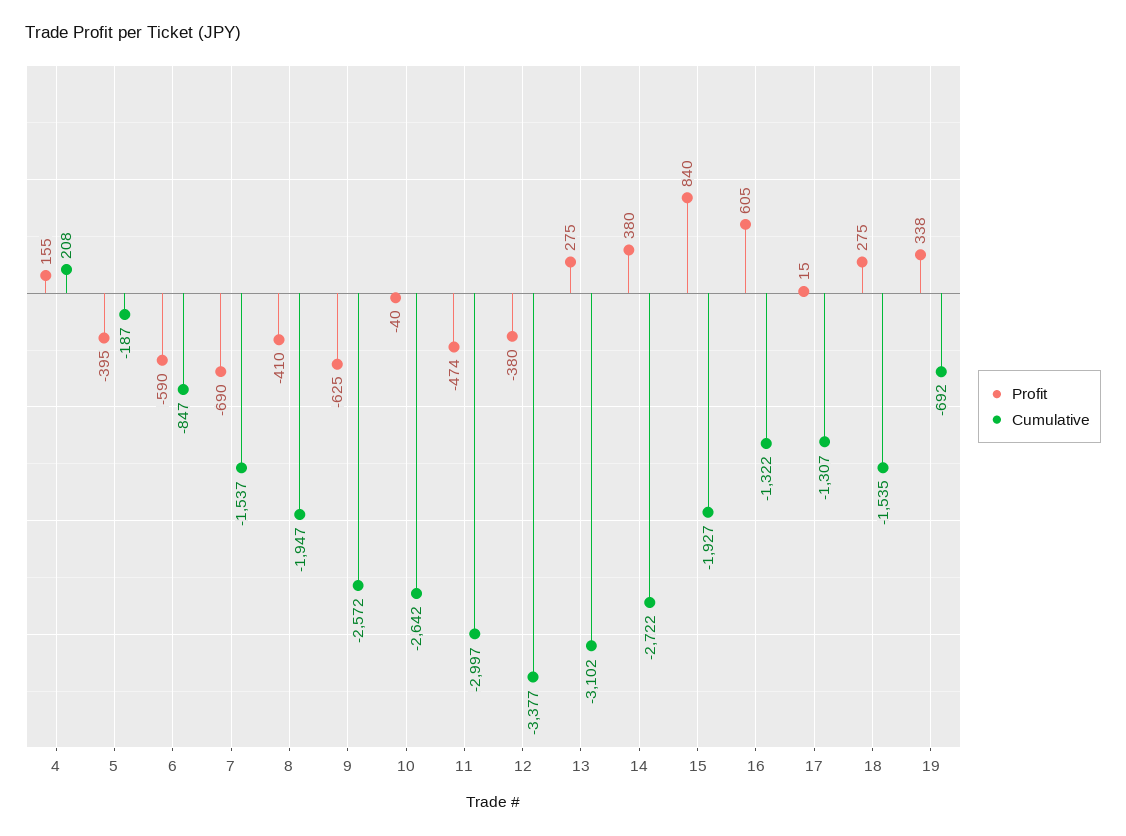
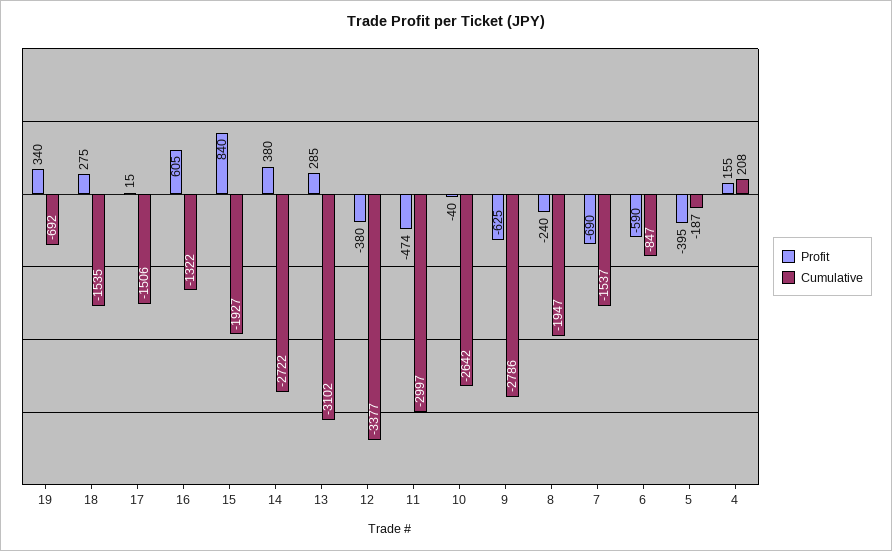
Profit, 8: -410 -> -240
Cumulative, 9: -2572 -> -2786
Profit, 13: 275 -> 285
Cumulative, 17: -1307 -> -1506
Profit, 19: 338 -> 340

